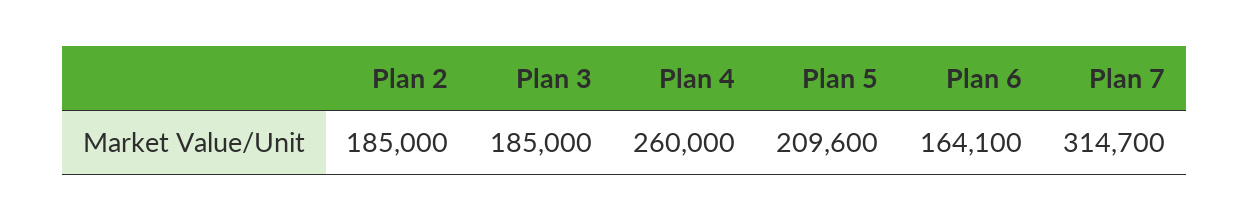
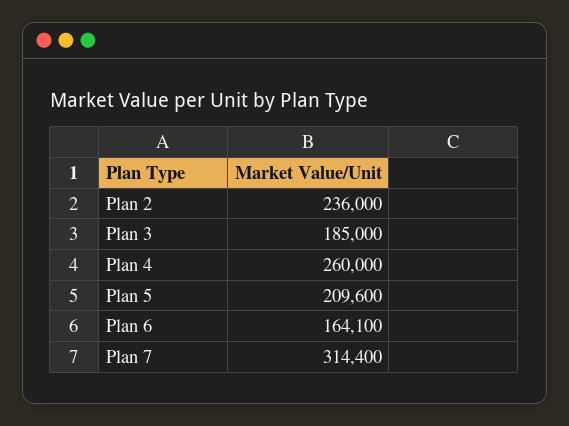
Plan 2: 185000 -> 236000
Plan 7: 314700 -> 314400

